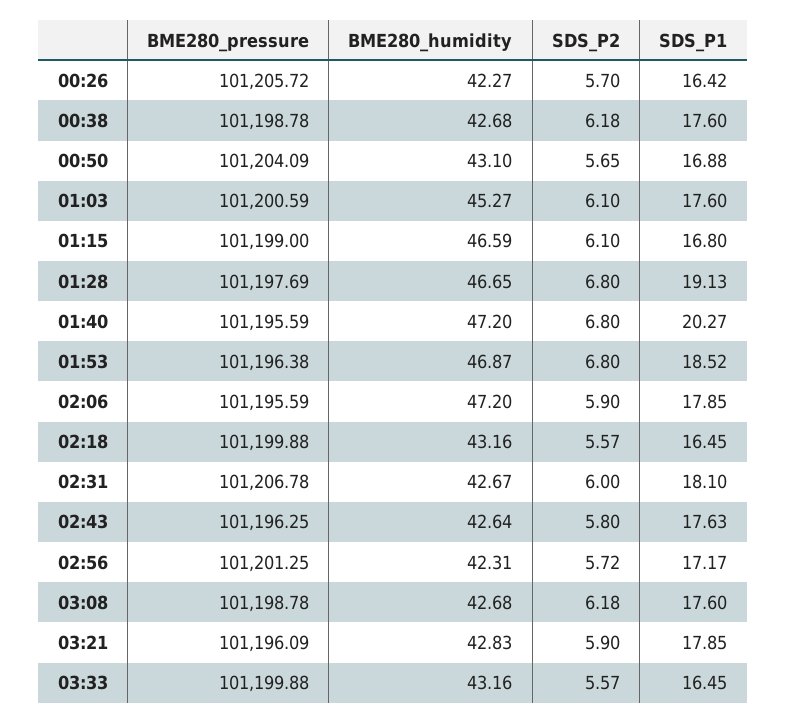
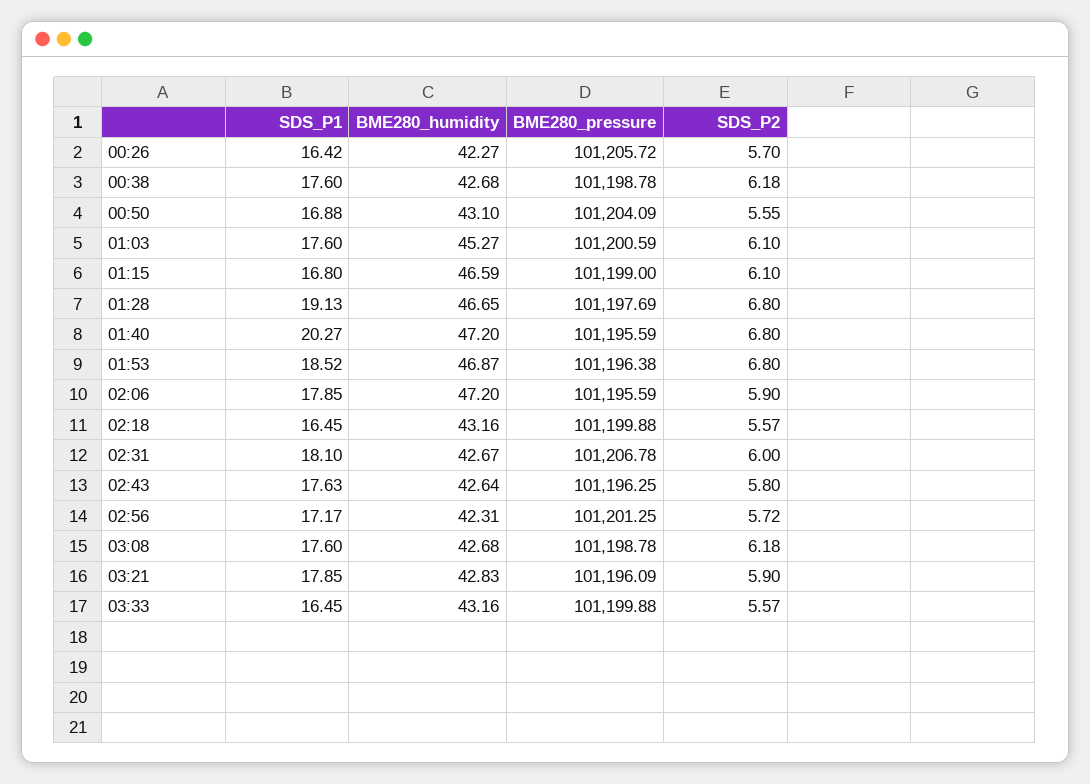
SDS_P2, 00:50: 5.65 -> 5.55

